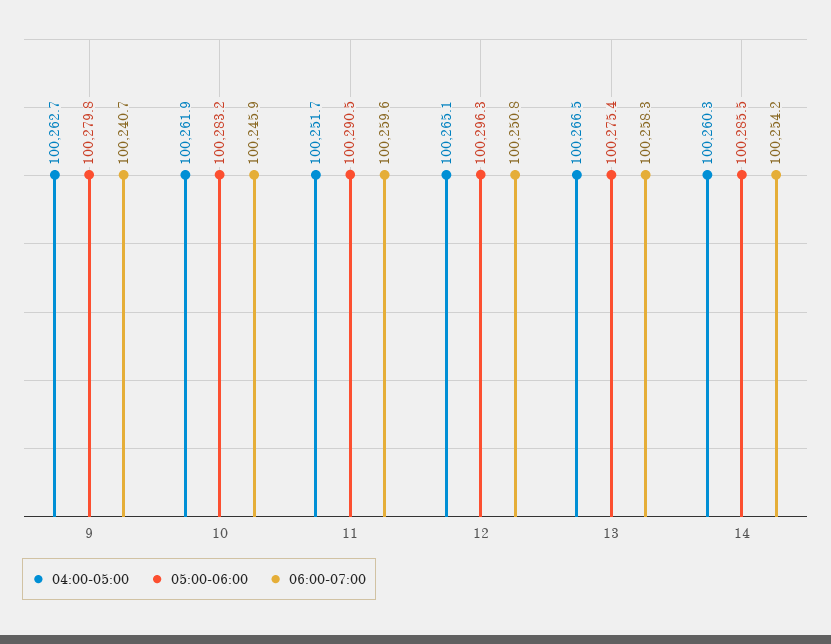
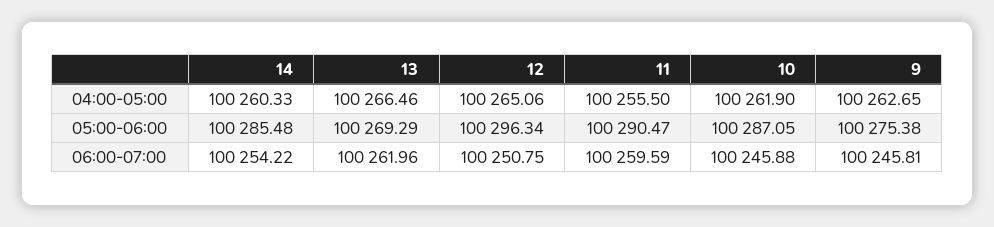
05:00-06:00, 9: 100279.8 -> 100275.38
06:00-07:00, 9: 100240.7 -> 100245.81
05:00-06:00, 10: 100283.2 -> 100287.05
04:00-05:00, 11: 100251.7 -> 100255.5
05:00-06:00, 13: 100275.4 -> 100269.29
06:00-07:00, 13: 100258.3 -> 100261.96

